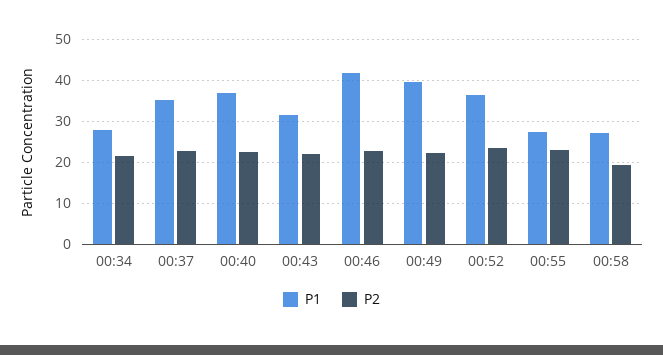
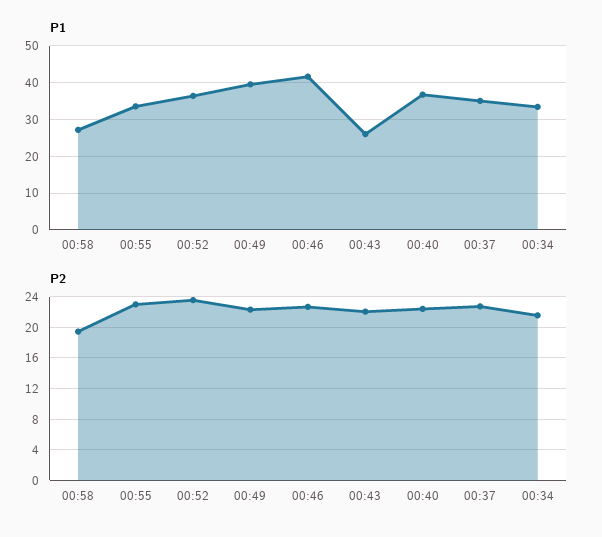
P1, 00:34: 28 -> 34
P1, 00:43: 32 -> 26
P1, 00:55: 28 -> 34

